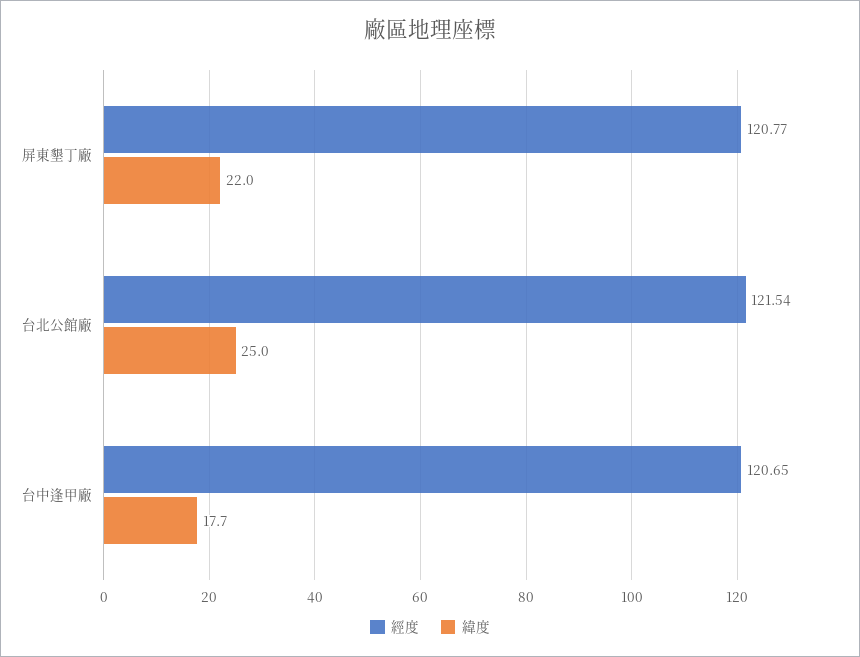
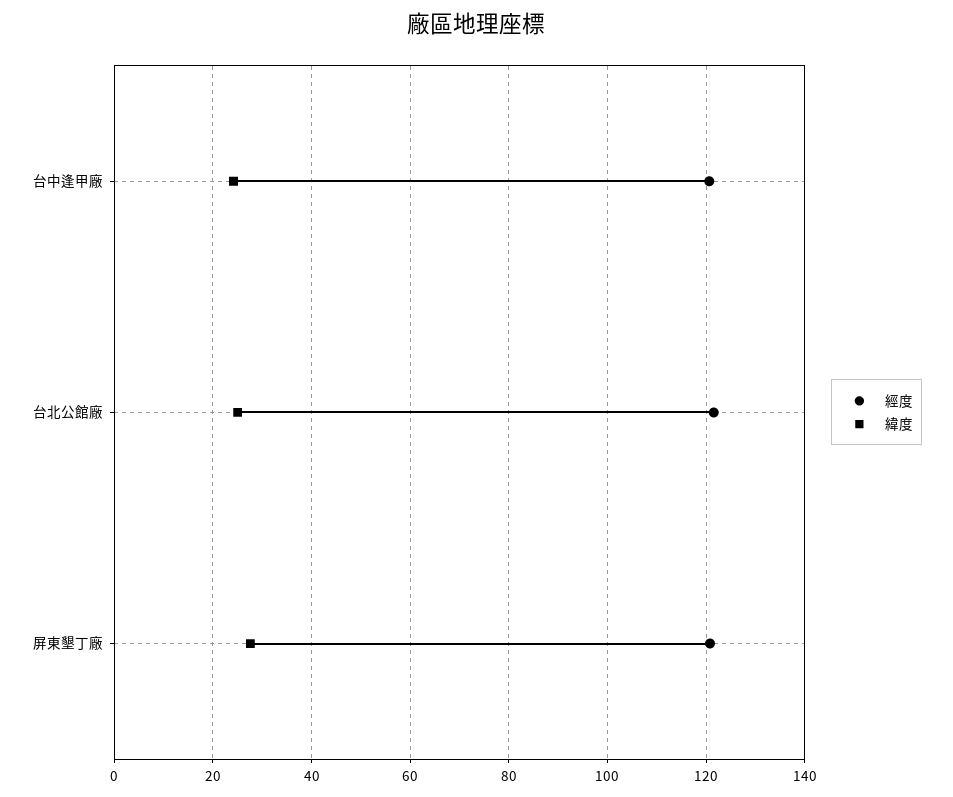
緯度, 屏東墾丁廠: 22 -> 28
緯度, 台中逢甲廠: 17.7 -> 24

